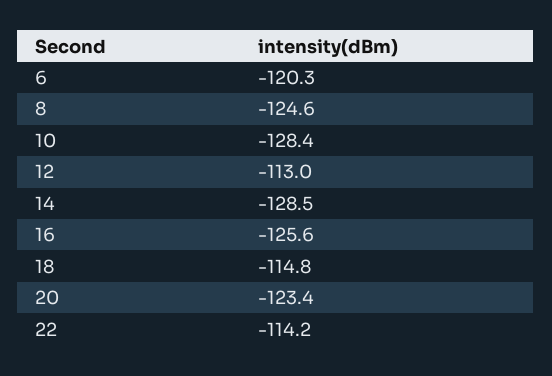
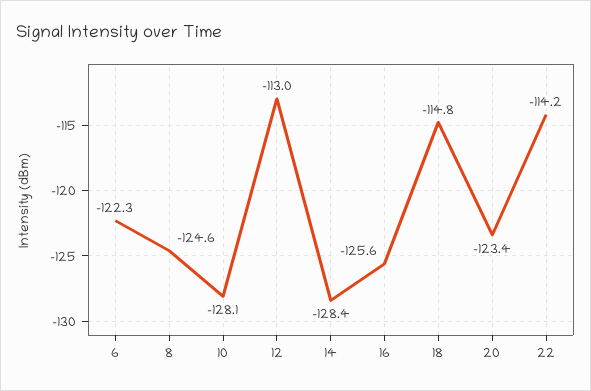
6: -120.3 -> -122.3
10: -128.4 -> -128.1
14: -128.5 -> -128.4

